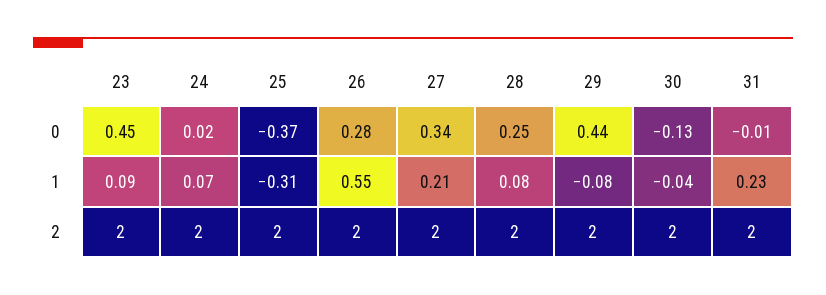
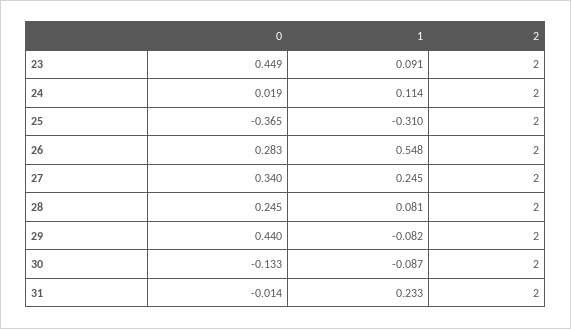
24, 1: 0.07 -> 0.114
27, 1: 0.21 -> 0.245
30, 1: -0.04 -> -0.087

